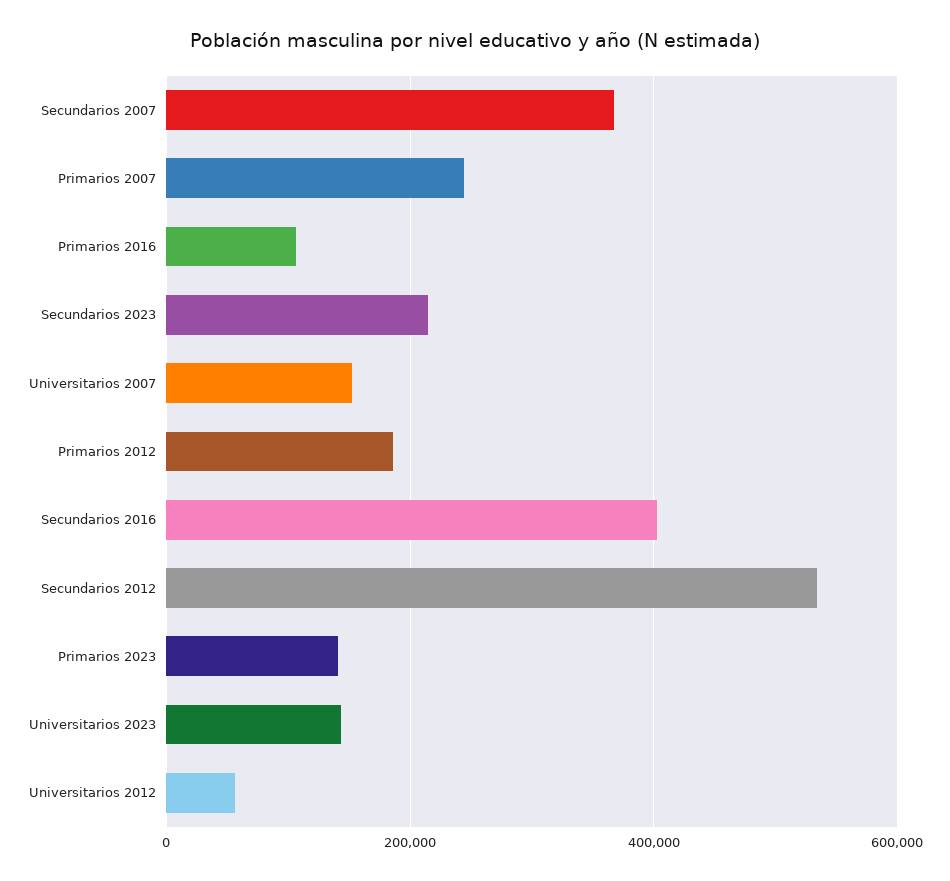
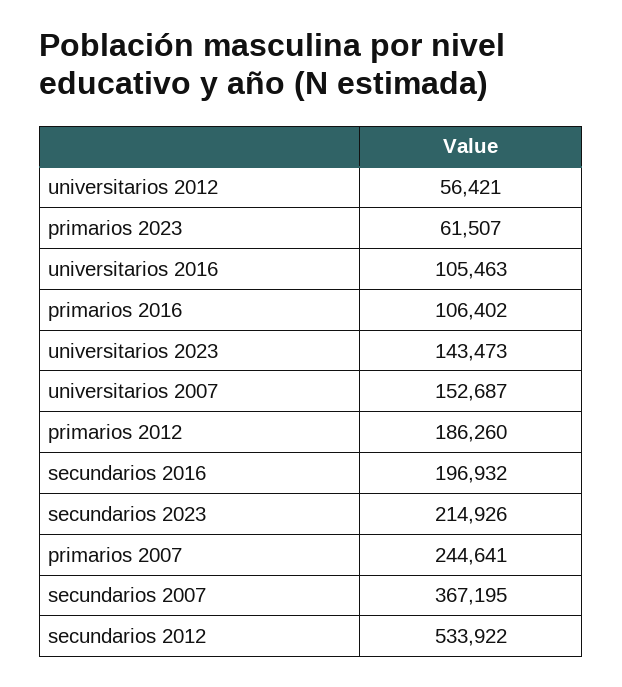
Secundarios 2016: 400000 -> 196932
Primarios 2023: 140000 -> 61507
universitarios 2016: none -> 105463

